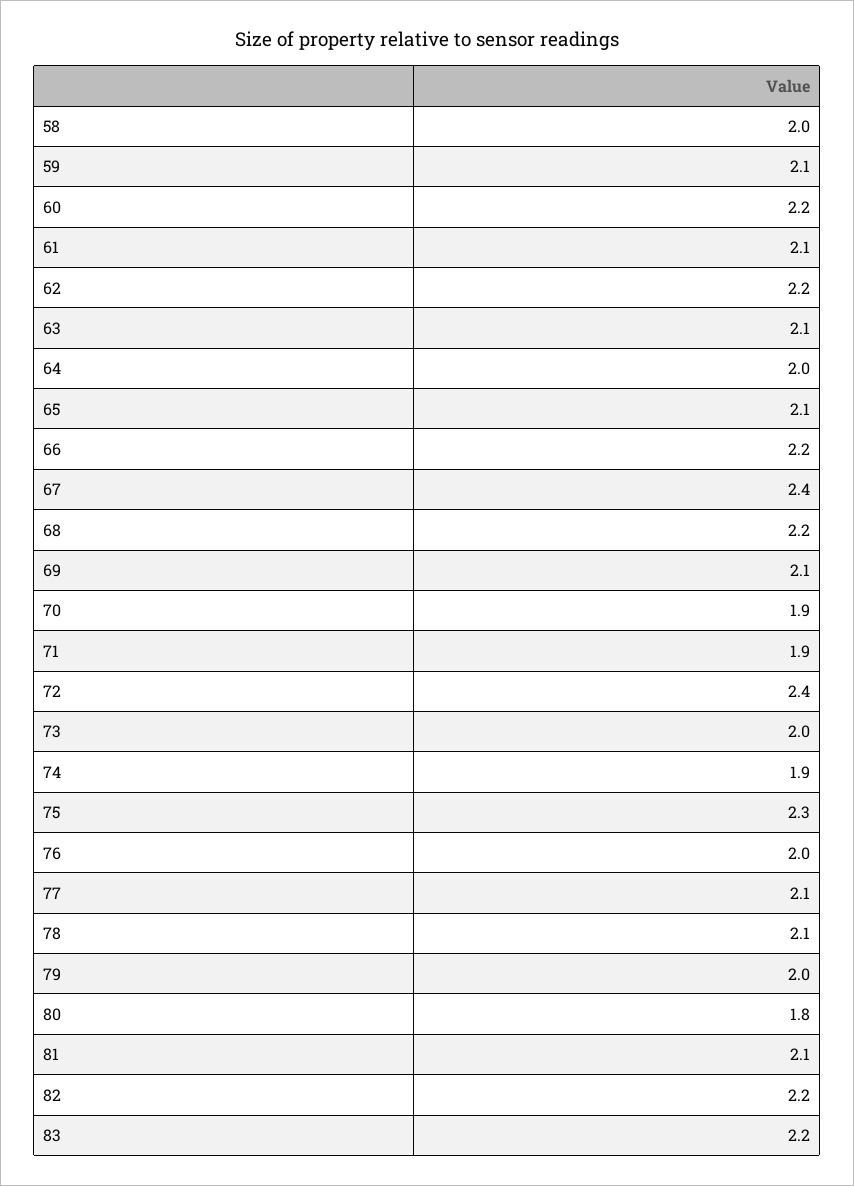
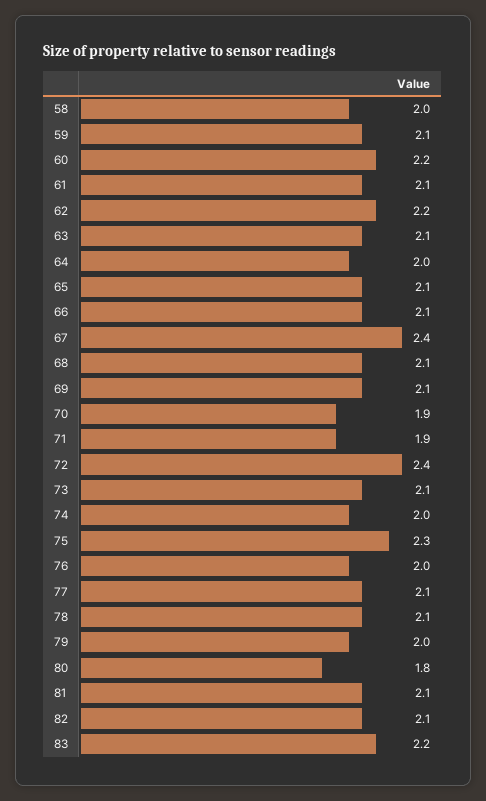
66: 2.2 -> 2.1
68: 2.2 -> 2.1
73: 2 -> 2.1
74: 1.9 -> 2
82: 2.2 -> 2.1

